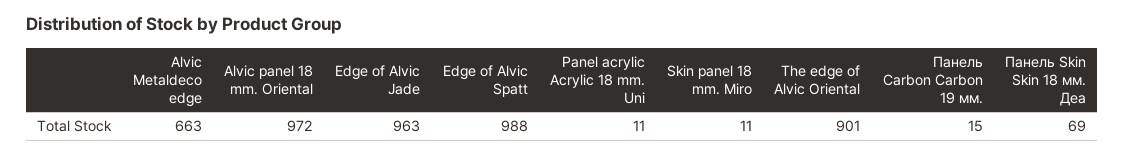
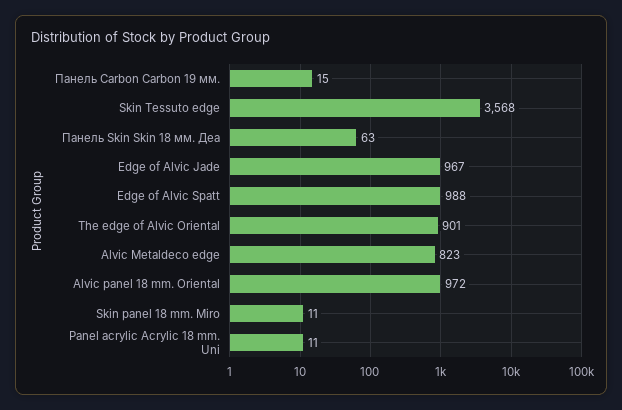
Alvic Metaldeco edge: 663 -> 823
Edge of Alvic Jade: 963 -> 967
Панель Skin Skin 18 мм. Деа: 69 -> 63
Skin Tessuto edge: none -> 3568

